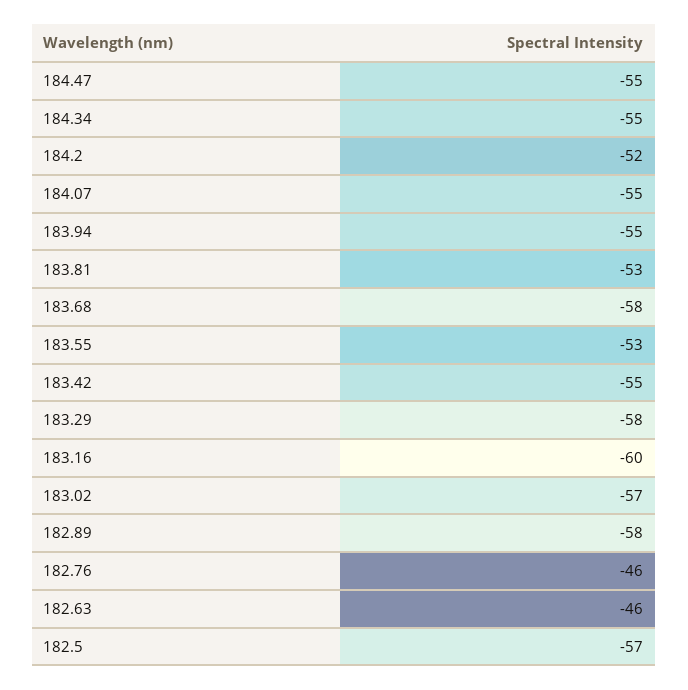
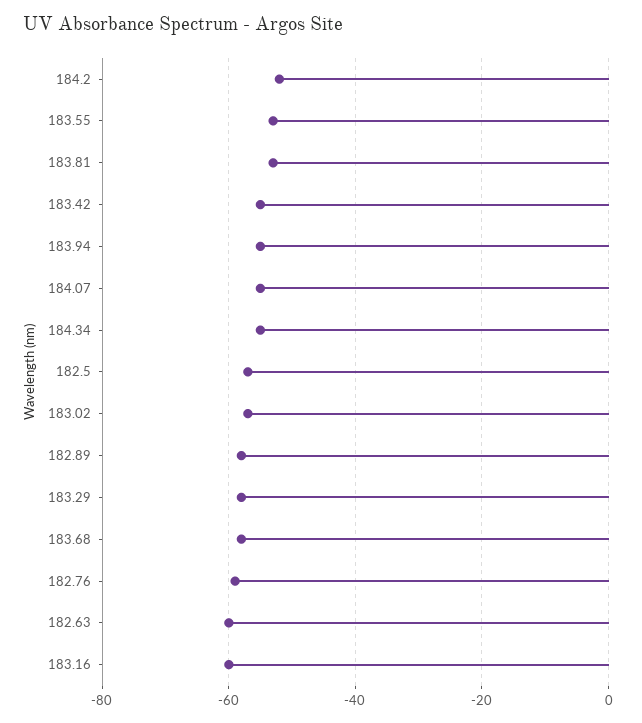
184.47: -55 -> none
182.76: -46 -> -60
182.63: -46 -> -60

